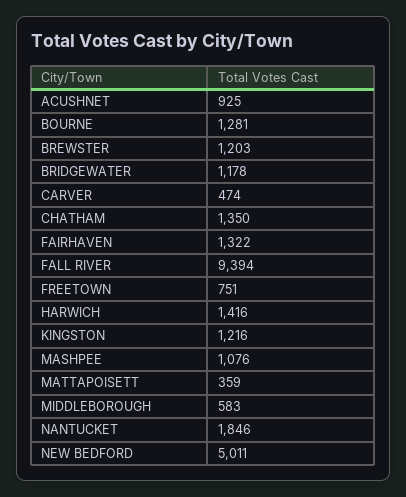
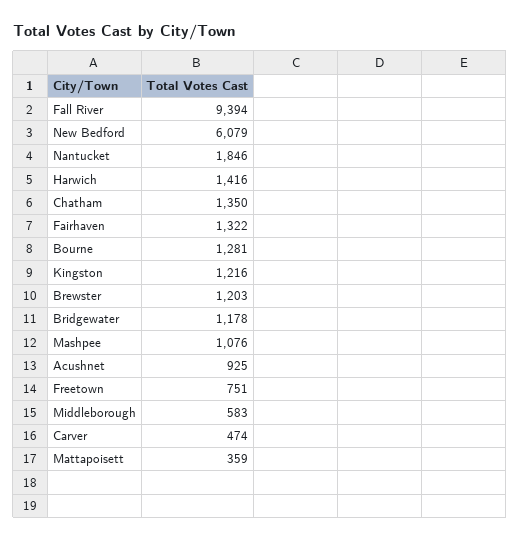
NEW BEDFORD: 5011 -> 6079

